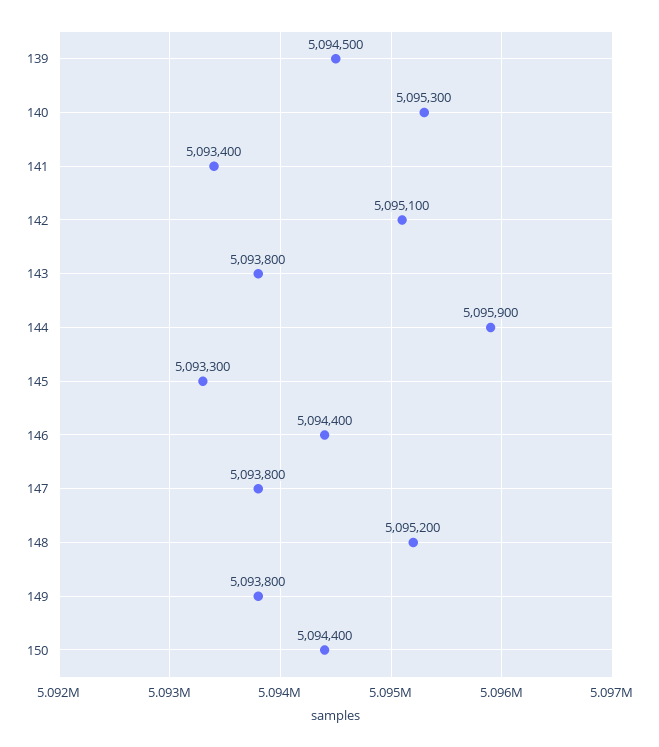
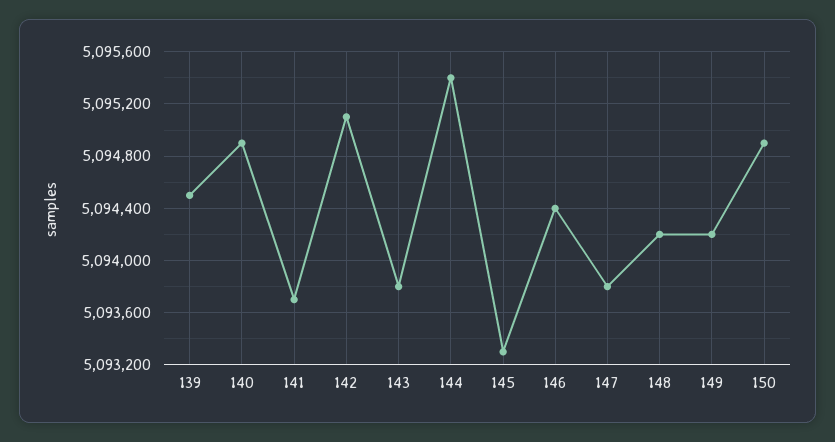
140: 5095300 -> 5094900
141: 5093400 -> 5093700
144: 5095900 -> 5095400
148: 5095200 -> 5094200
149: 5093800 -> 5094200
150: 5094400 -> 5094900

